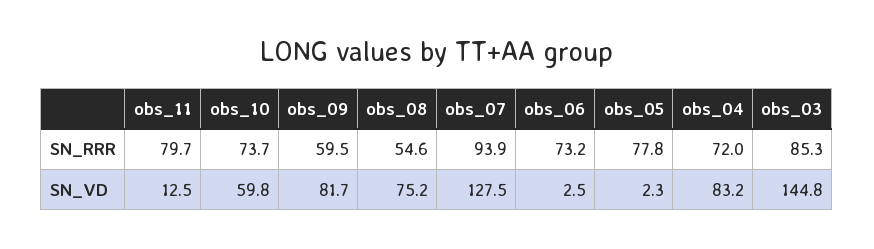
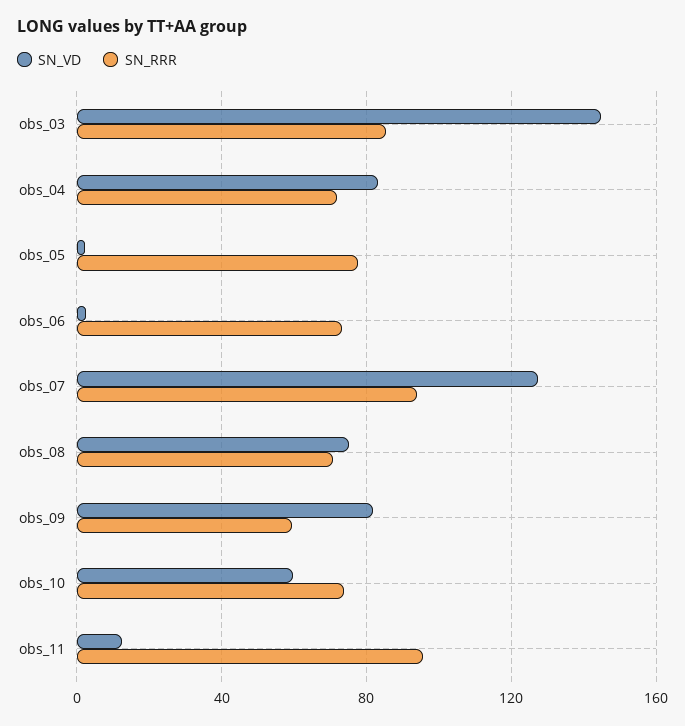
SN_RRR, obs_11: 79.7 -> 95
SN_RRR, obs_08: 54.6 -> 70

